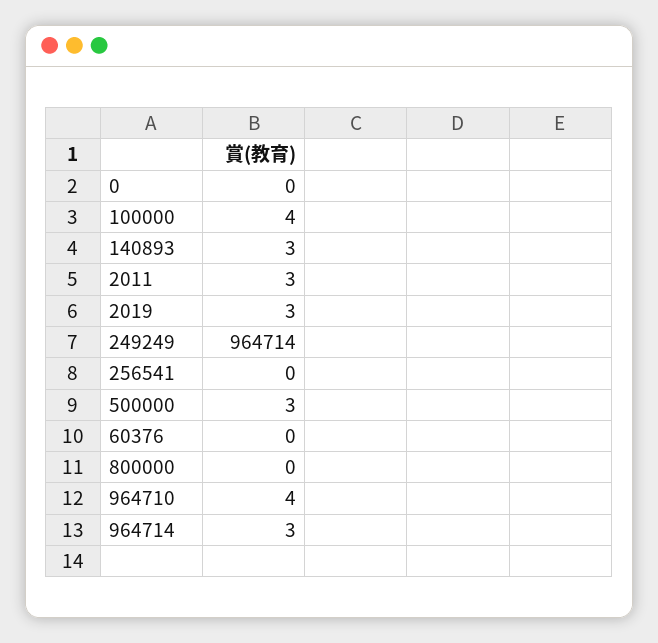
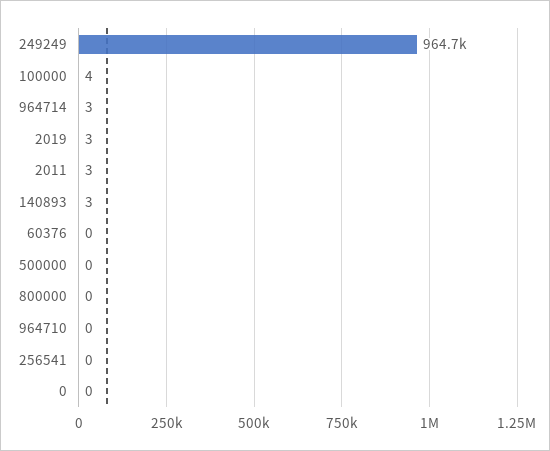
500000: 3 -> 0
964710: 4 -> 0

